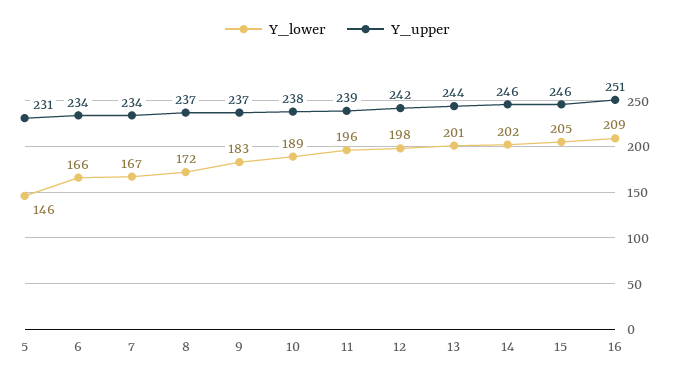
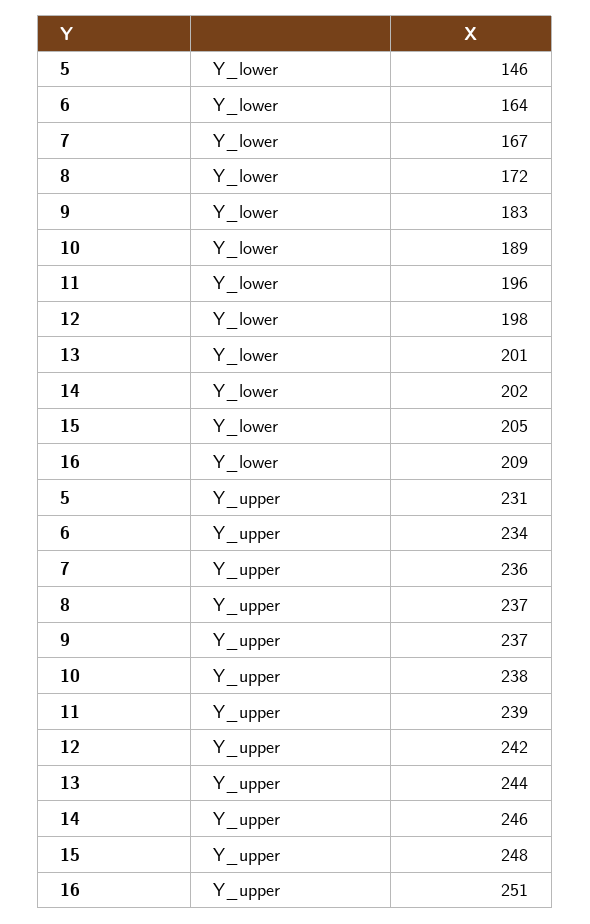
Y_lower, 6: 166 -> 164
Y_upper, 7: 234 -> 236
Y_upper, 15: 246 -> 248

